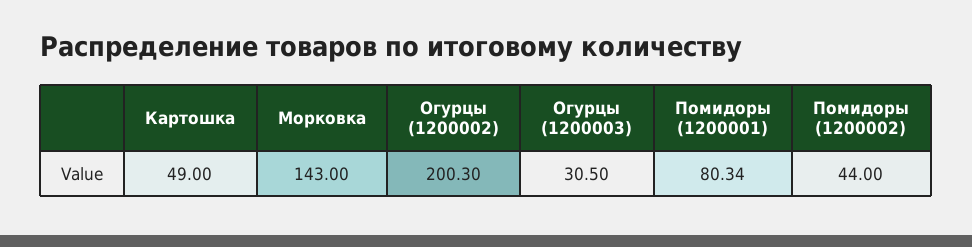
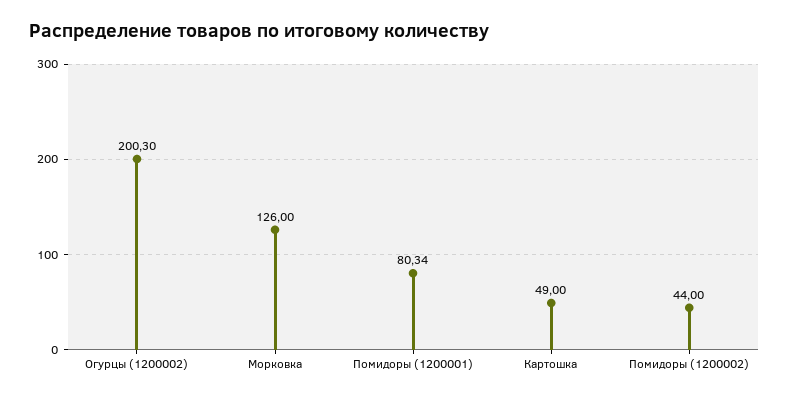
Морковка: 143 -> 126
Огурцы (1200003): 30.5 -> none

